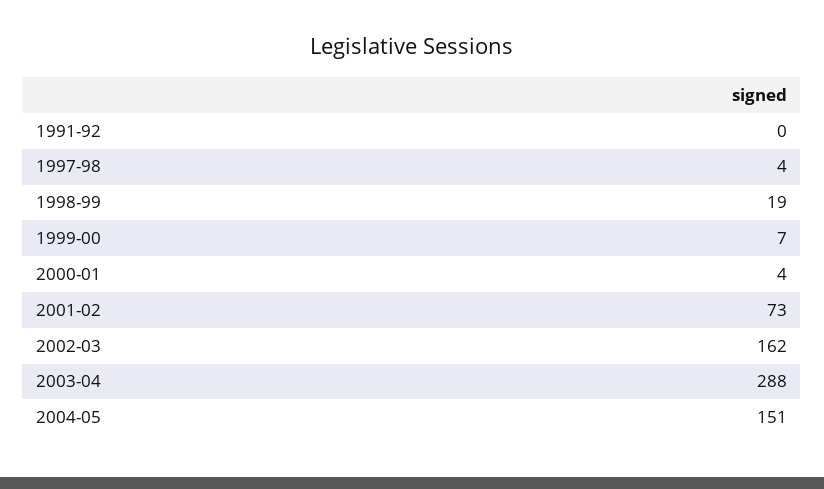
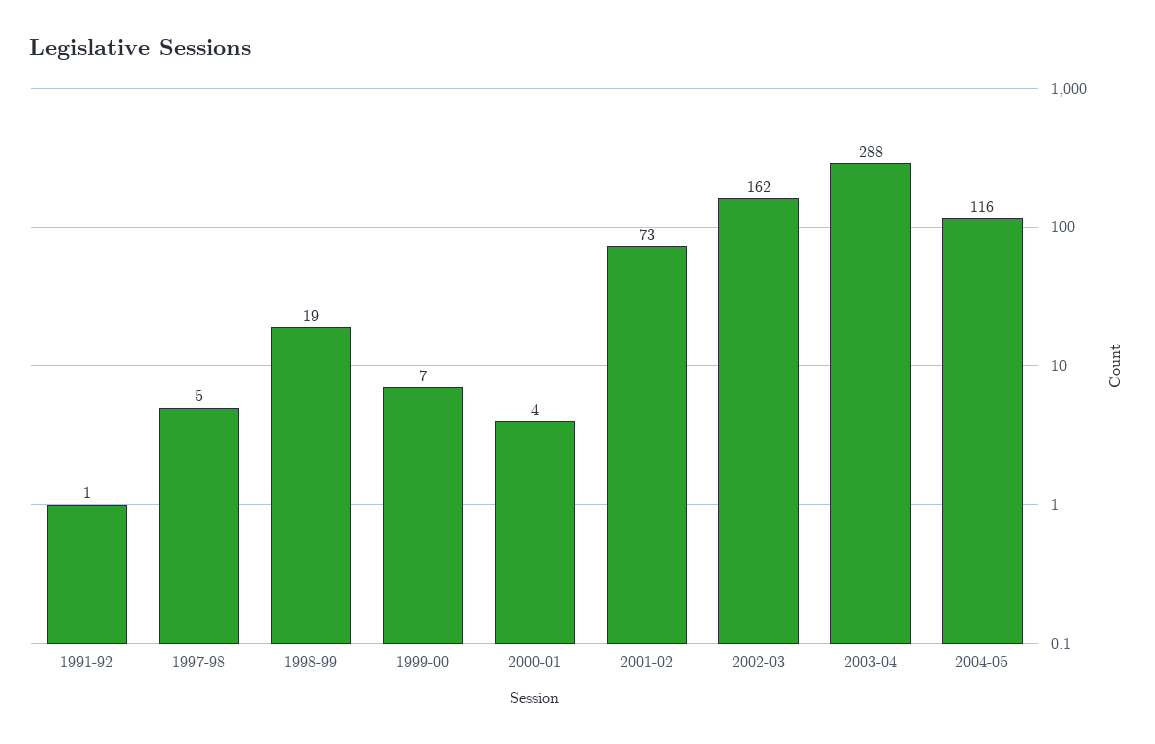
1991-92: 0 -> 1
1997-98: 4 -> 5
2004-05: 151 -> 116

